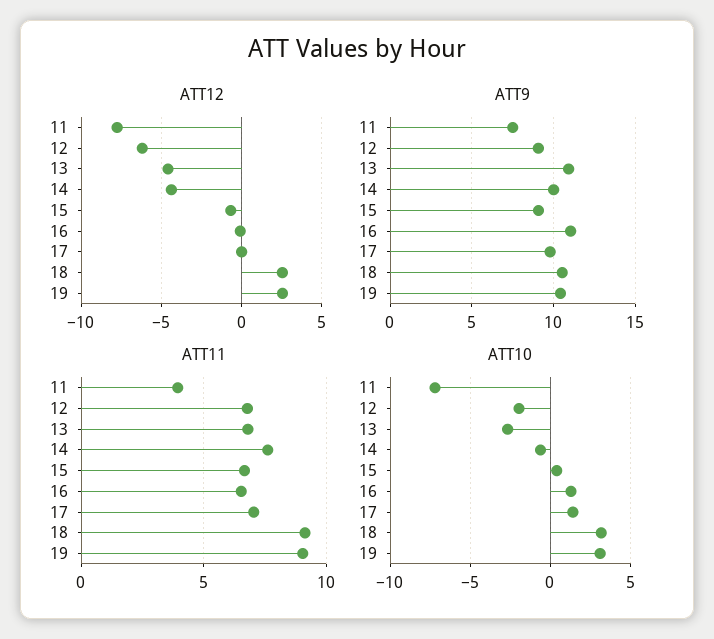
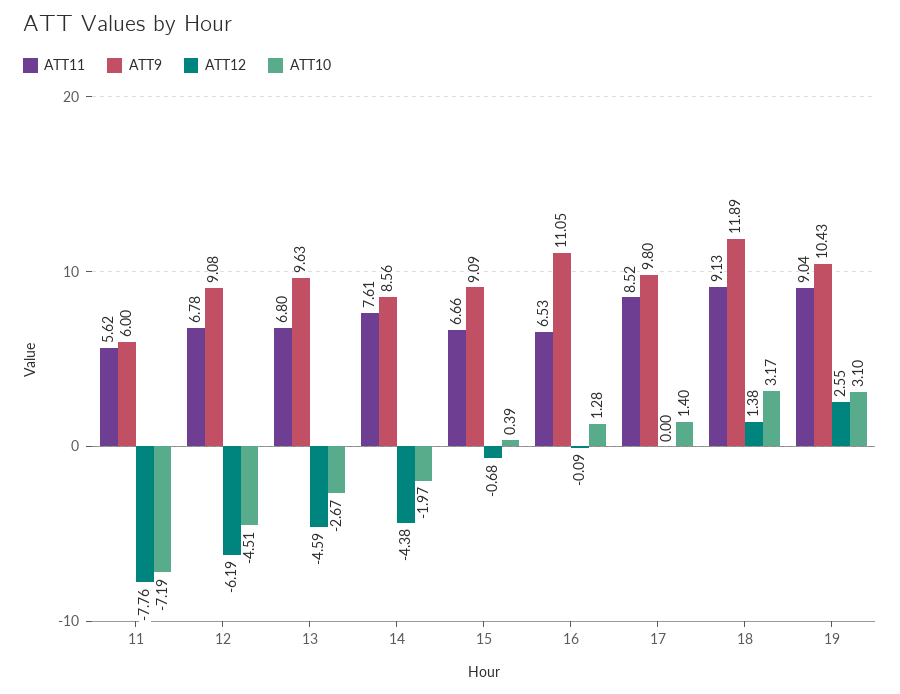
ATT12, 18: 2.5 -> 1.38
ATT9, 11: 7.5 -> 6
ATT9, 13: 11 -> 9.63
ATT9, 14: 10 -> 8.56
ATT9, 18: 10.5 -> 11.89
ATT11, 11: 4 -> 5.62
ATT11, 17: 7 -> 8.52
ATT10, 12: -2 -> -4.51
ATT10, 14: -0.5 -> -1.97

